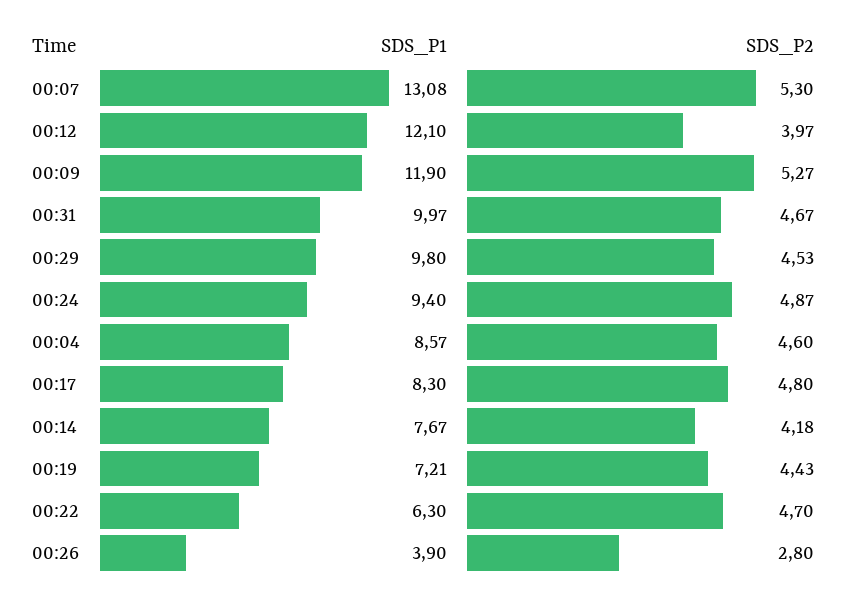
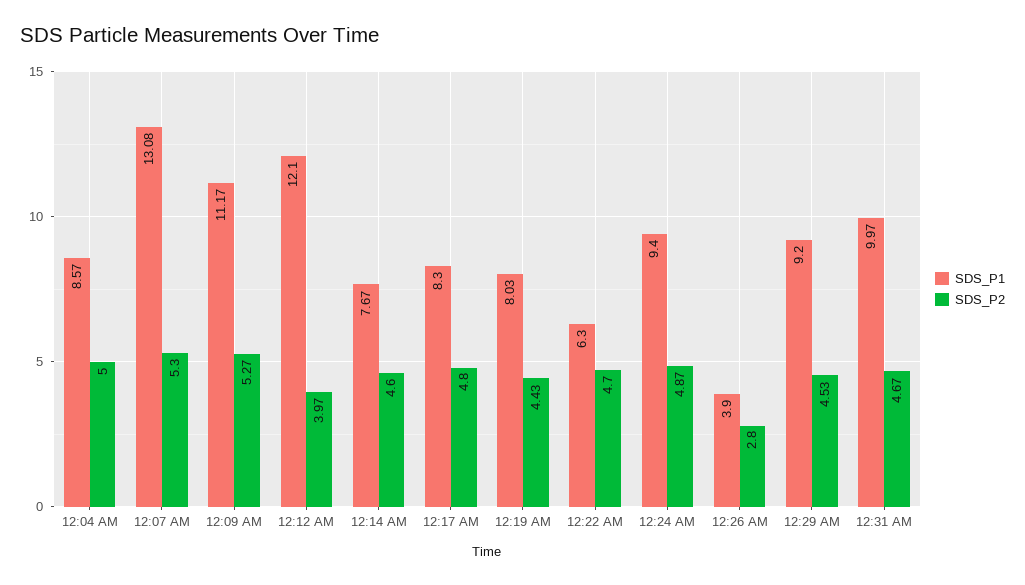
SDS_P1, 00:09: 11.9 -> 11.17
SDS_P1, 00:29: 9.8 -> 9.2
SDS_P2, 00:04: 4.6 -> 5
SDS_P2, 00:14: 4.18 -> 4.6
SDS_P1, 00:19: 7.21 -> 8.03

